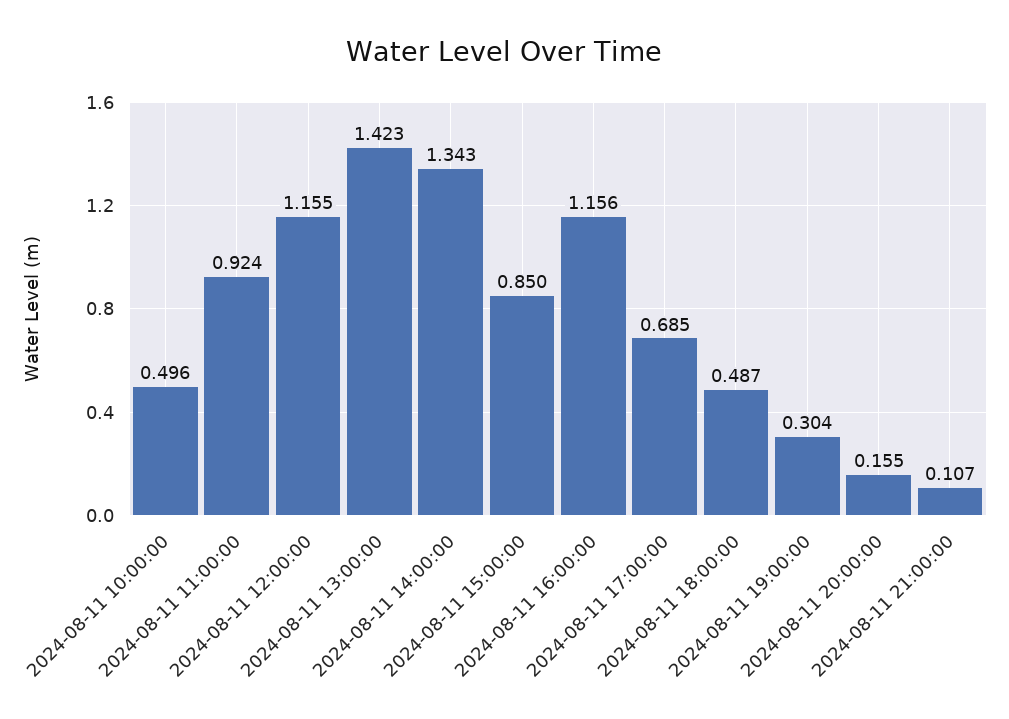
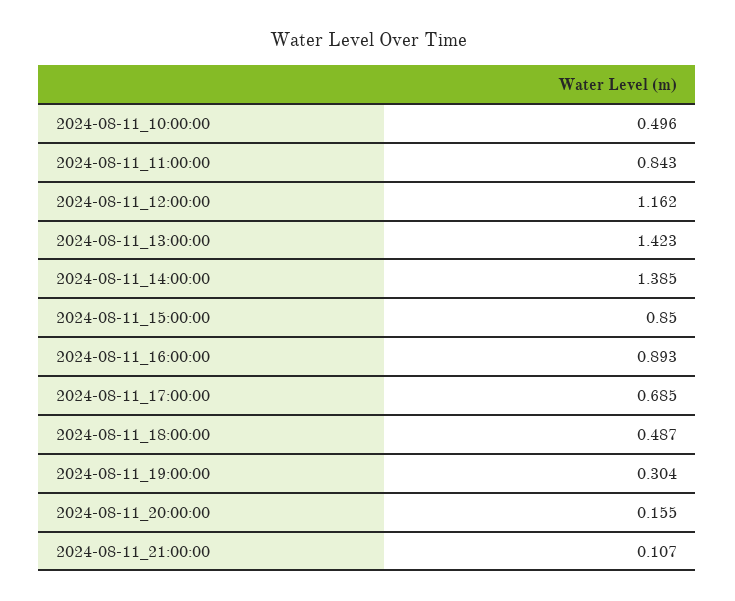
2024-08-11 11:00:00: 0.924 -> 0.843
2024-08-11 12:00:00: 1.155 -> 1.162
2024-08-11 14:00:00: 1.343 -> 1.385
2024-08-11 16:00:00: 1.156 -> 0.893

